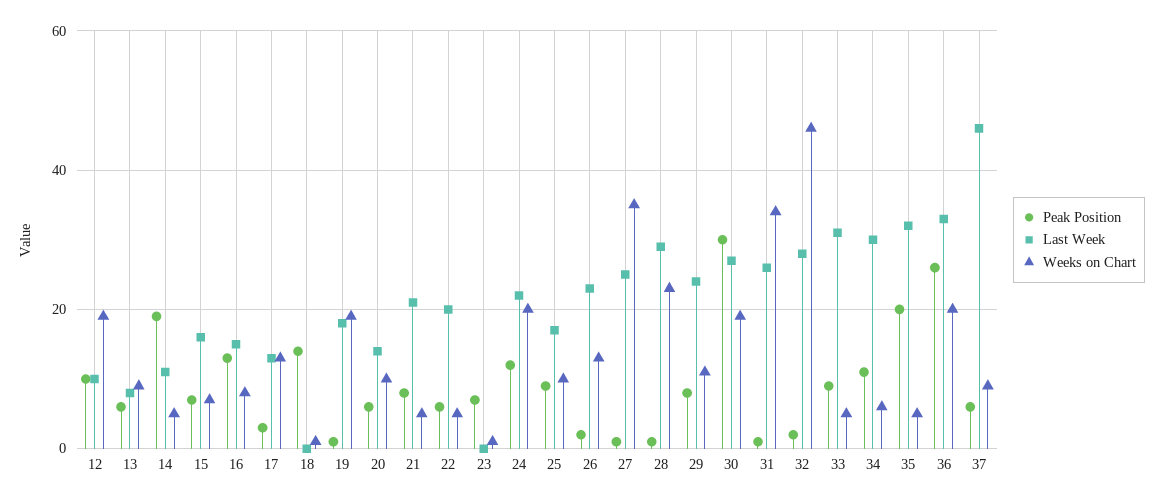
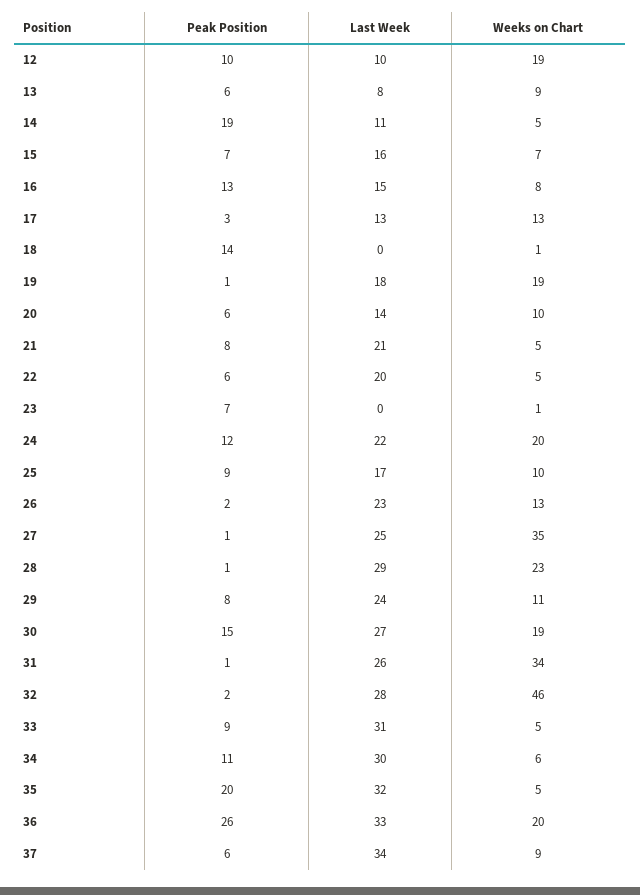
Peak Position, 30: 30 -> 15
Last Week, 37: 45 -> 34

